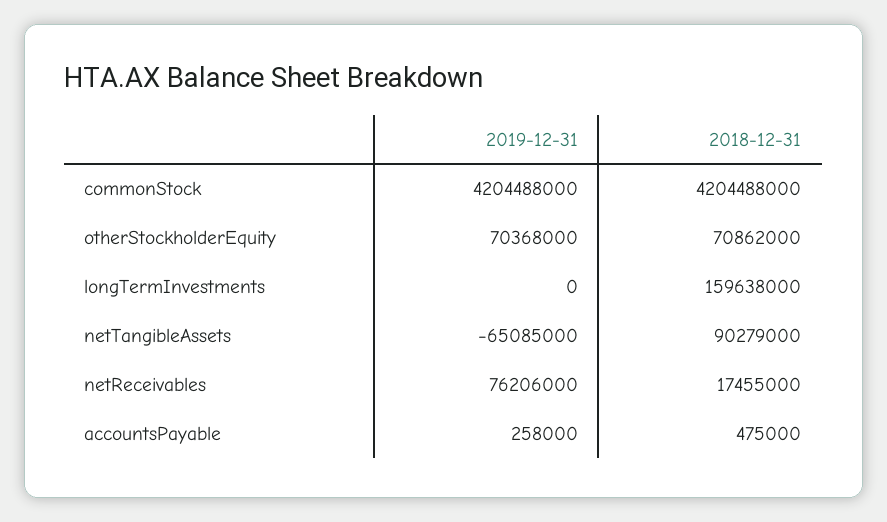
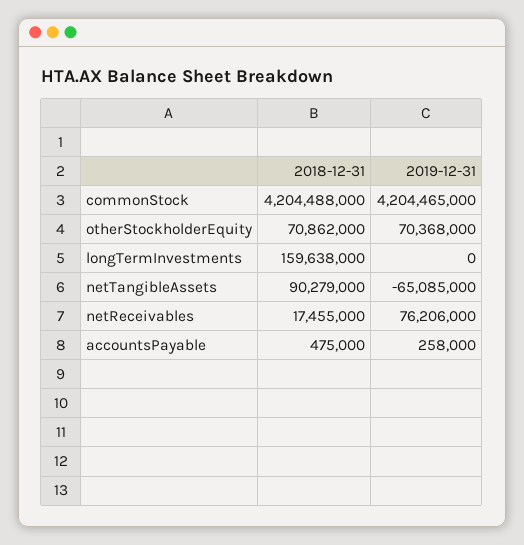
2019-12-31, commonStock: 4204488000 -> 4204465000

